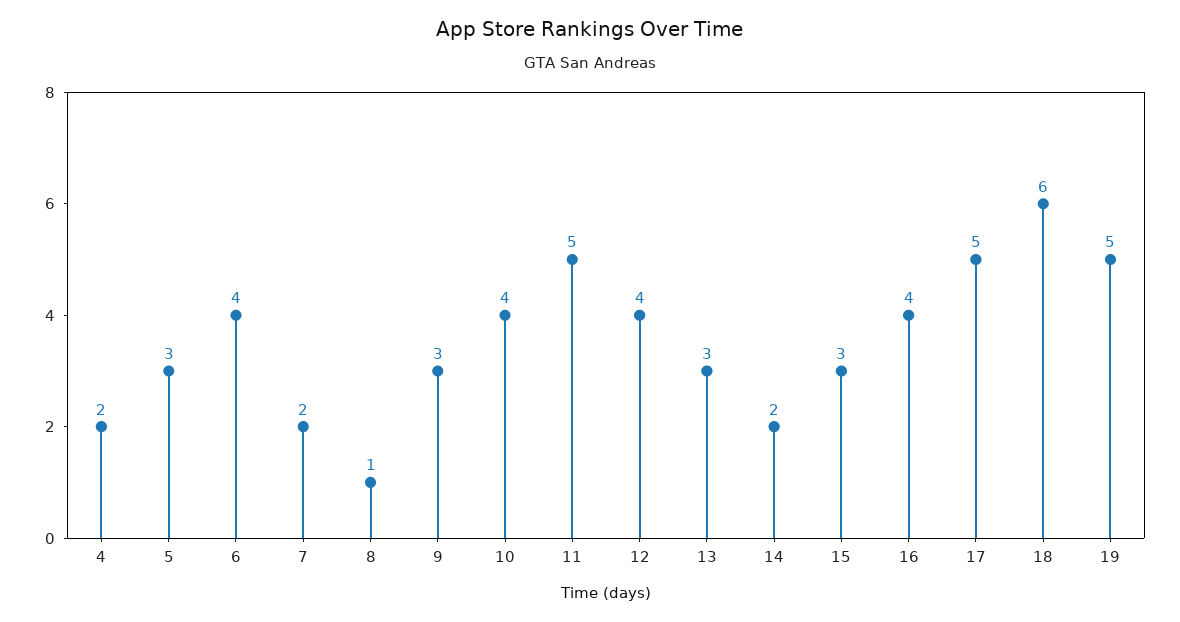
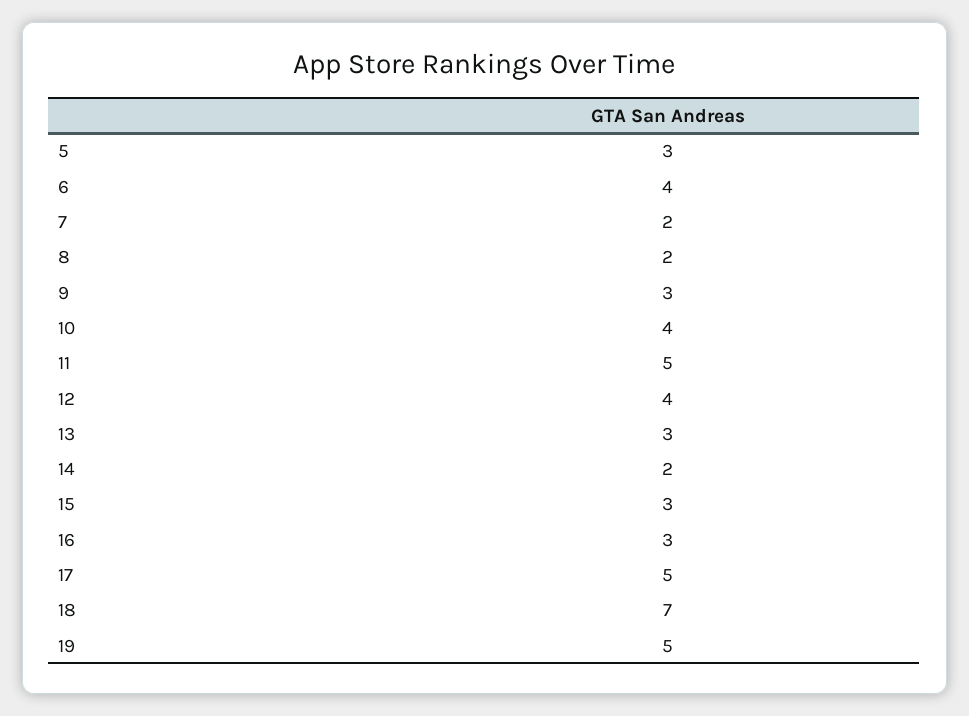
4: 2 -> none
8: 1 -> 2
16: 4 -> 3
18: 6 -> 7

